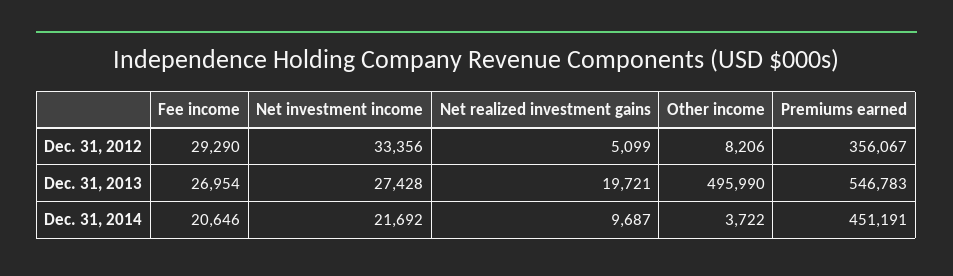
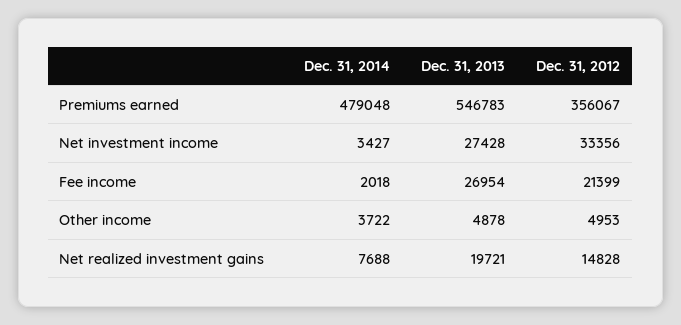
Fee income, Dec. 31, 2012: 29290 -> 21399
Net realized investment gains, Dec. 31, 2012: 5099 -> 14828
Other income, Dec. 31, 2012: 8206 -> 4953
Other income, Dec. 31, 2013: 495990 -> 4878
Fee income, Dec. 31, 2014: 20646 -> 2018
Net investment income, Dec. 31, 2014: 21692 -> 3427
Net realized investment gains, Dec. 31, 2014: 9687 -> 7688
Premiums earned, Dec. 31, 2014: 451191 -> 479048

